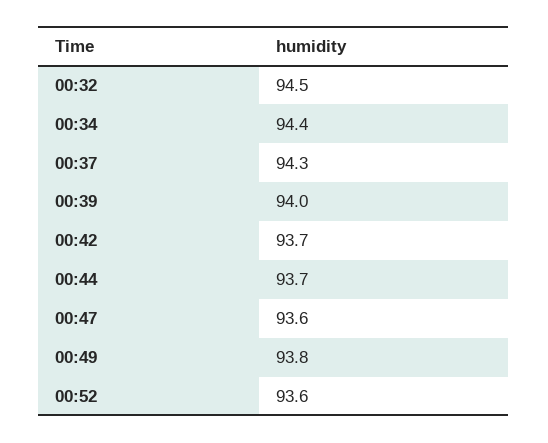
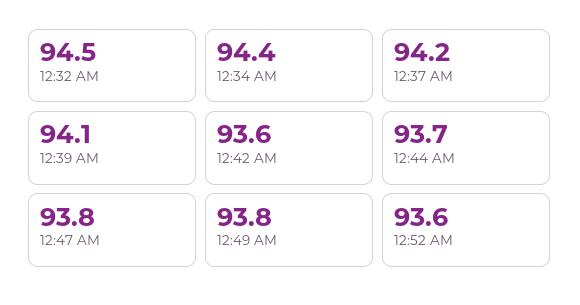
00:37: 94.3 -> 94.2
00:39: 94 -> 94.1
00:42: 93.7 -> 93.6
00:47: 93.6 -> 93.8

